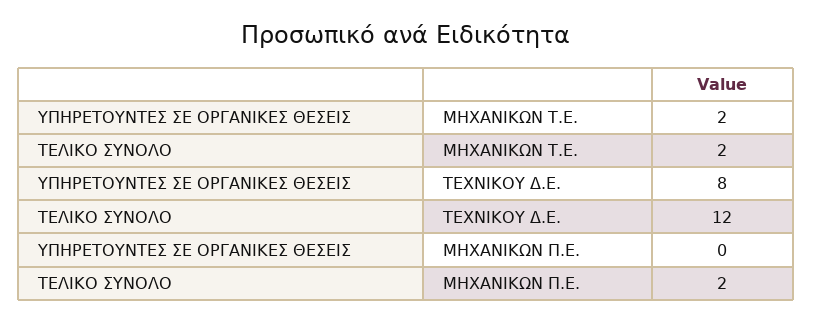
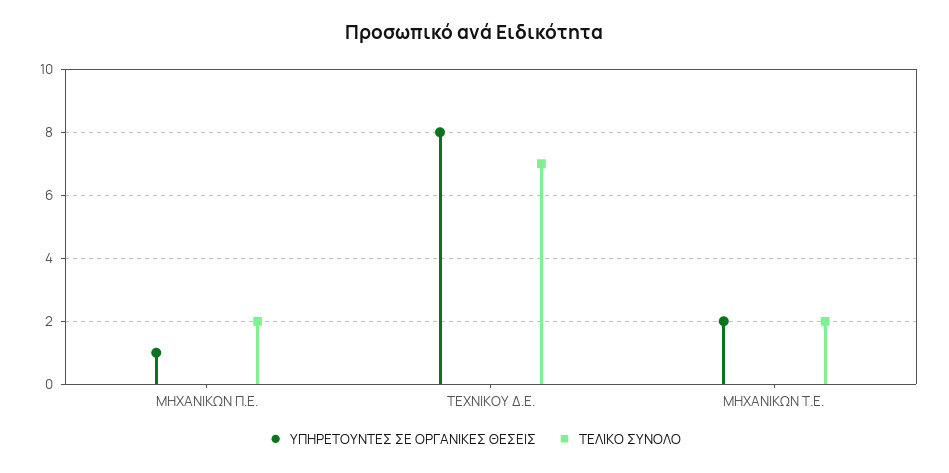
ΤΕΛΙΚΟ ΣΥΝΟΛΟ, ΤΕΧΝΙΚΟΥ Δ.Ε.: 12 -> 7
ΥΠΗΡΕΤΟΥΝΤΕΣ ΣΕ ΟΡΓΑΝΙΚΕΣ ΘΕΣΕΙΣ, ΜΗΧΑΝΙΚΩΝ Π.Ε.: 0 -> 1

